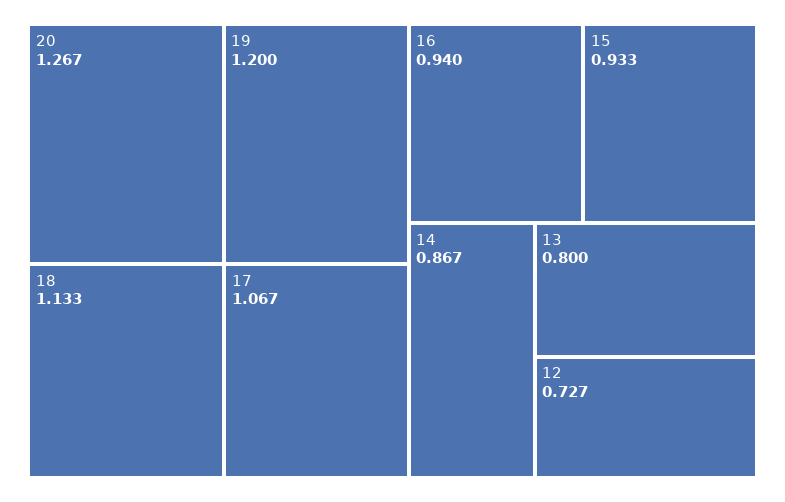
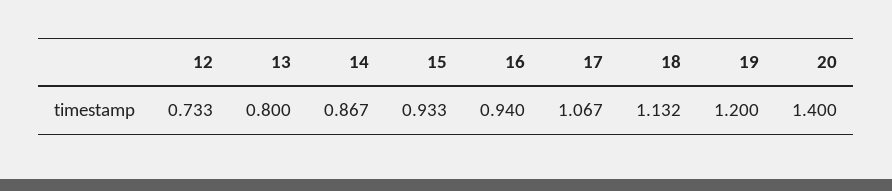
20: 1.267 -> 1.4
18: 1.133 -> 1.132
12: 0.727 -> 0.733

